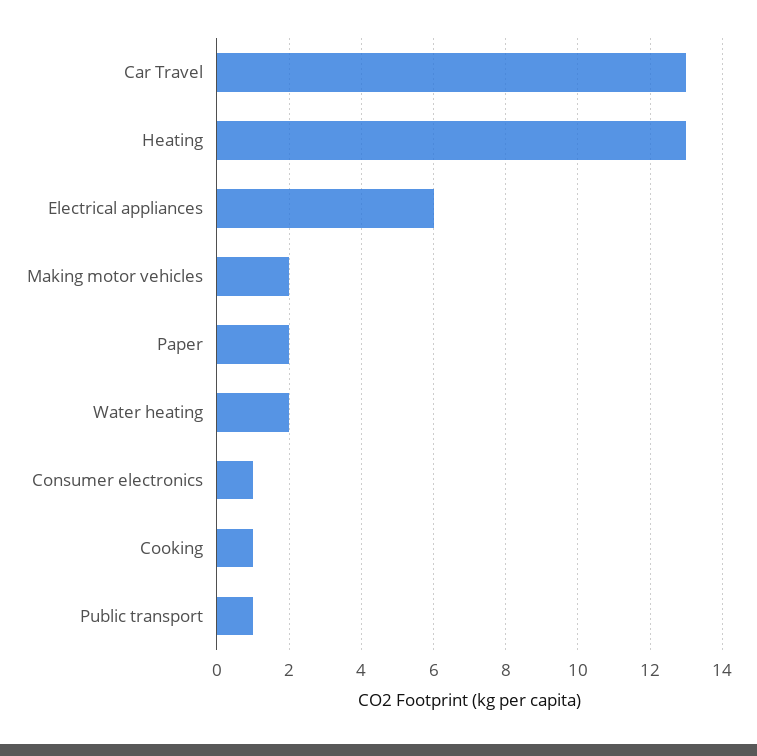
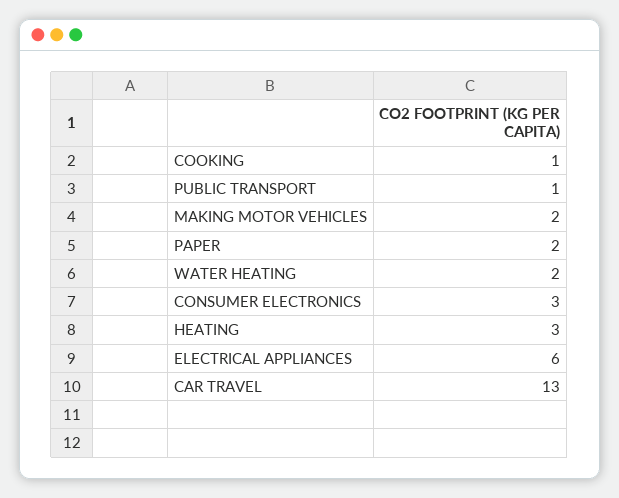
Heating: 13 -> 3
Consumer electronics: 1 -> 3

